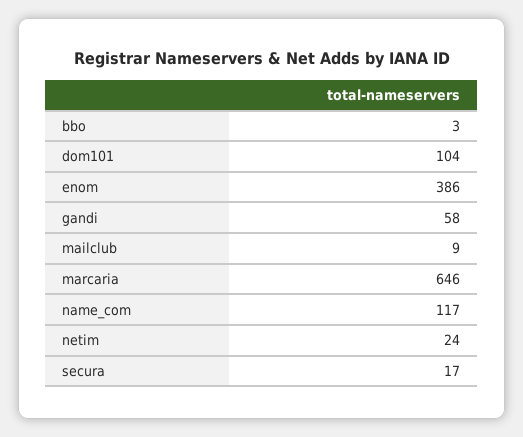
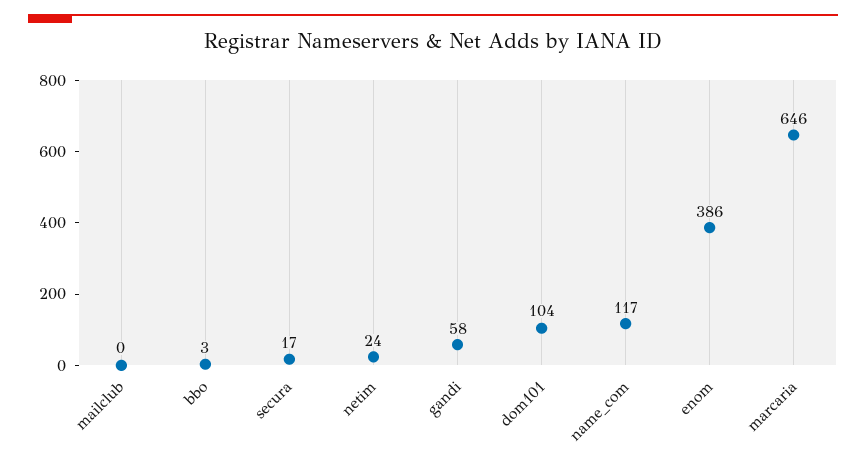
mailclub: 9 -> 0

